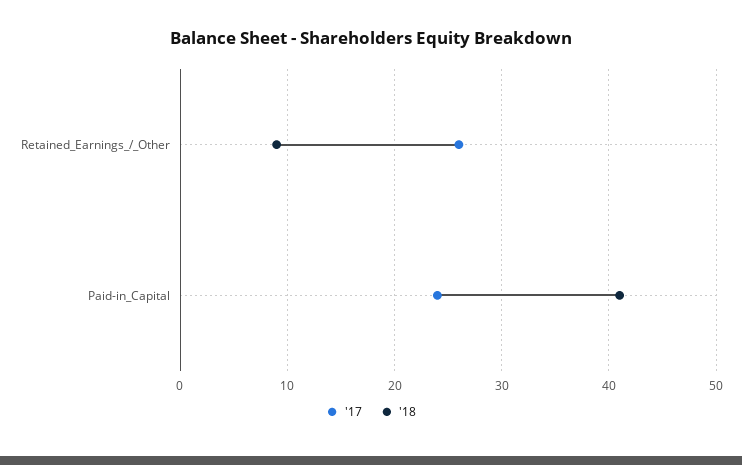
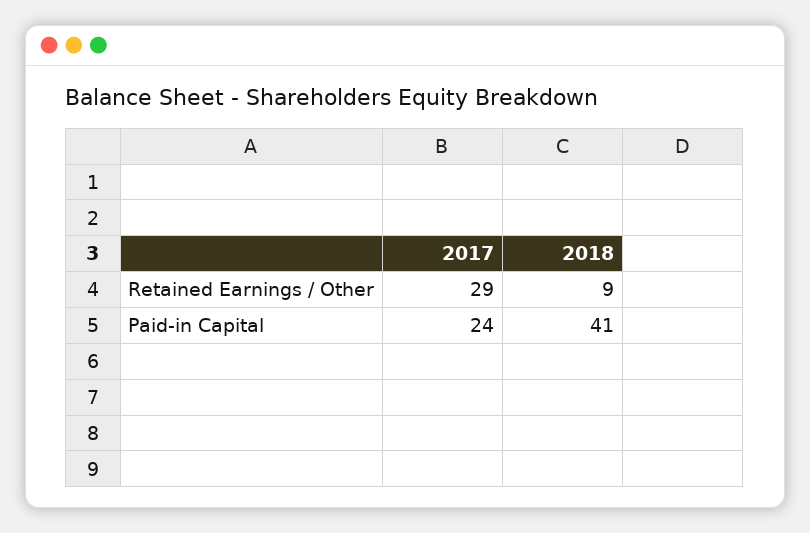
'17, Retained_Earnings_/_Other: 26 -> 29

